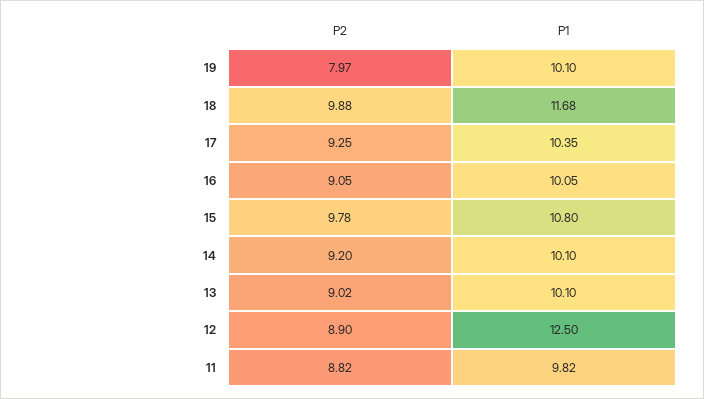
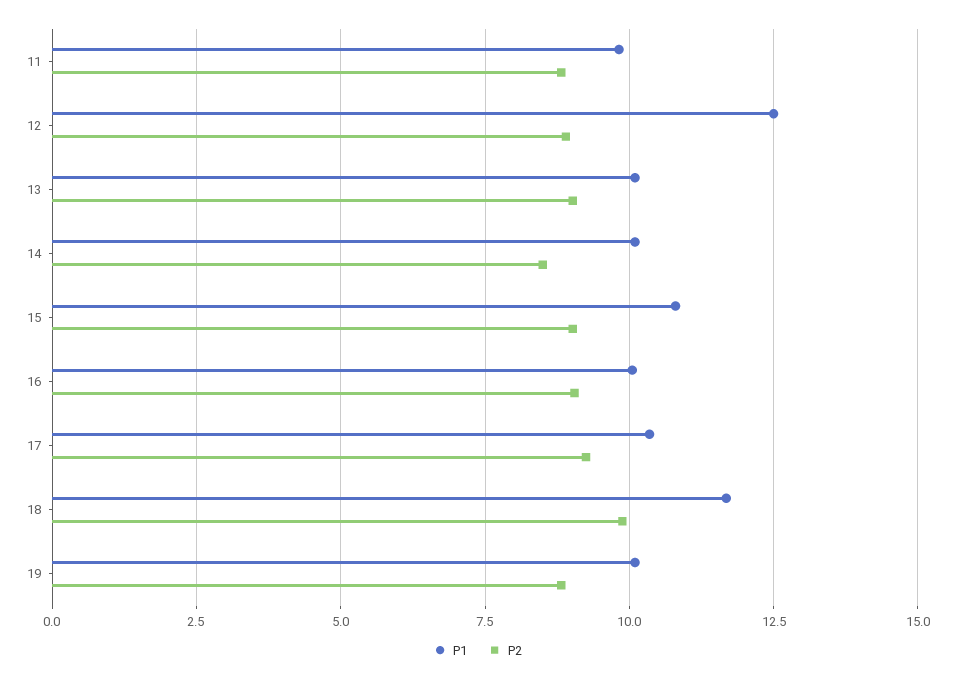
P2, 19: 7.97 -> 8.75
P2, 15: 9.78 -> 9
P2, 14: 9.2 -> 8.5

